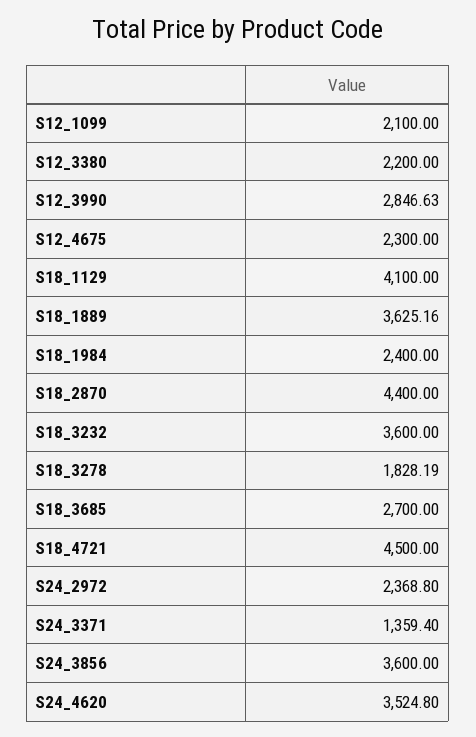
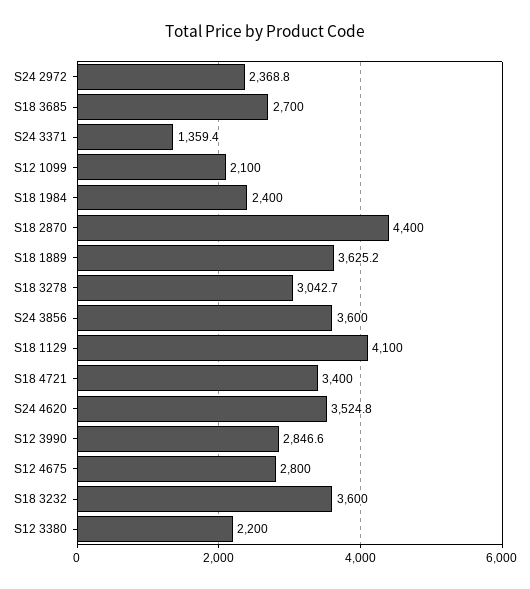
S12_4675: 2300 -> 2800
S18_3278: 1828.19 -> 3042.7
S18_4721: 4500 -> 3400

